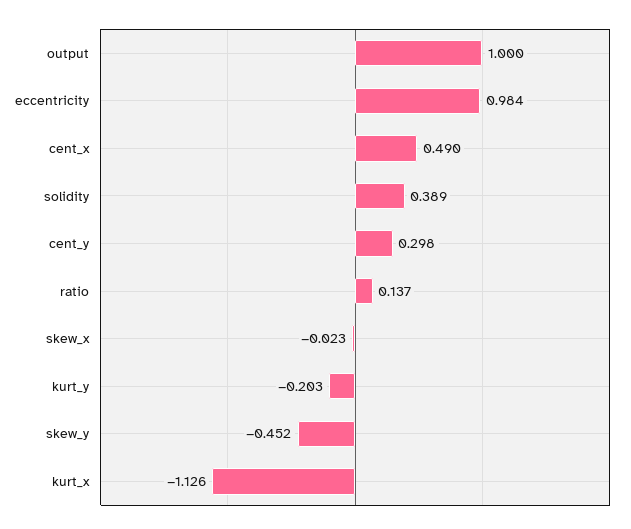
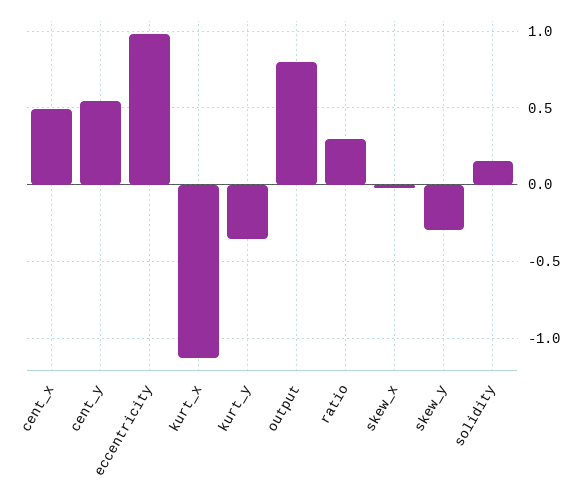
output: 1 -> 0.8
solidity: 0.389 -> 0.15
cent_y: 0.298 -> 0.55
ratio: 0.137 -> 0.3
kurt_y: -0.203 -> -0.35
skew_y: -0.452 -> -0.3

